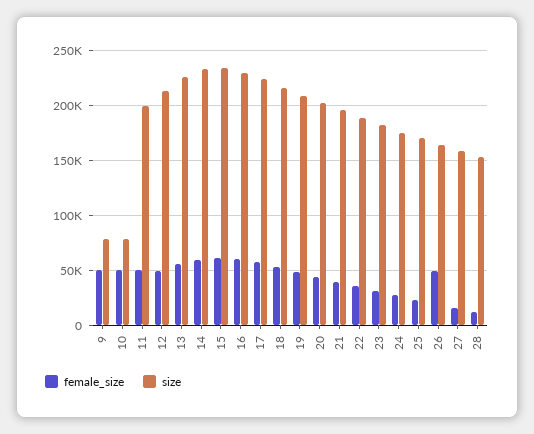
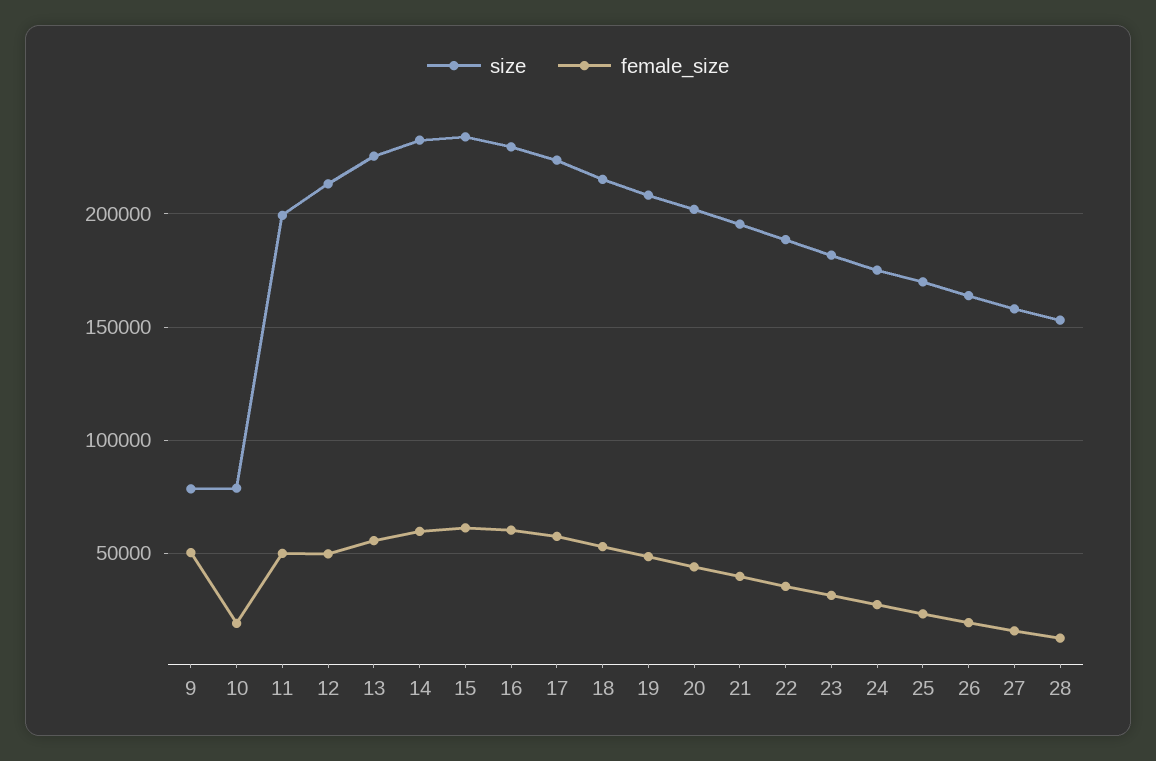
female_size, 10: 50000 -> 20000
female_size, 26: 50000 -> 20000

